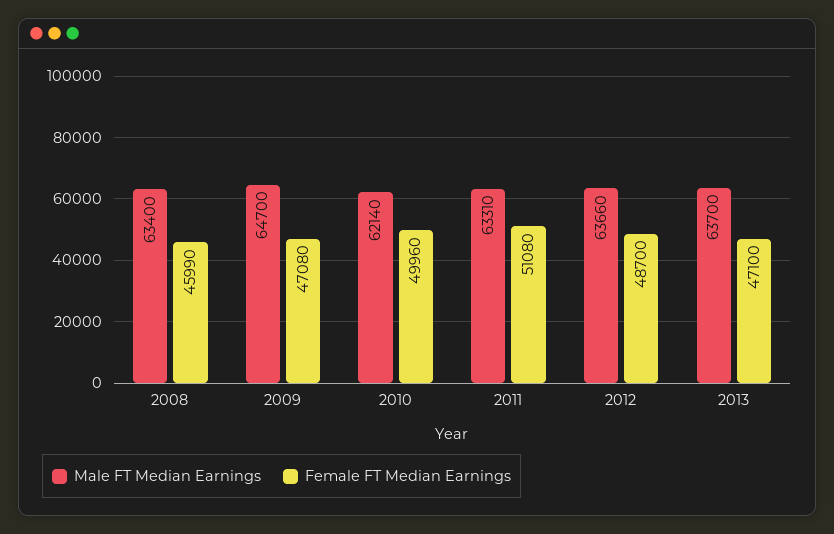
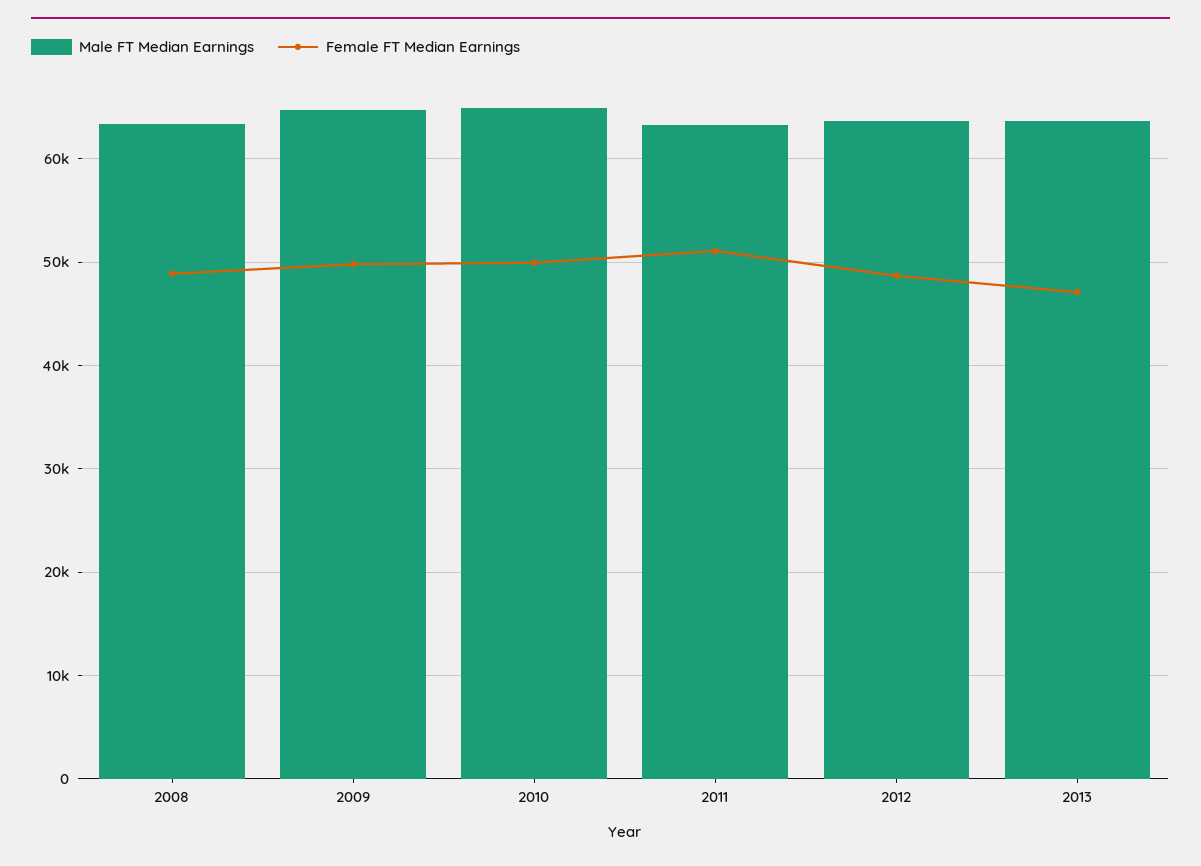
Female FT Median Earnings, 2008: 45990 -> 49000
Female FT Median Earnings, 2009: 47080 -> 50000
Male FT Median Earnings, 2010: 62140 -> 65000

